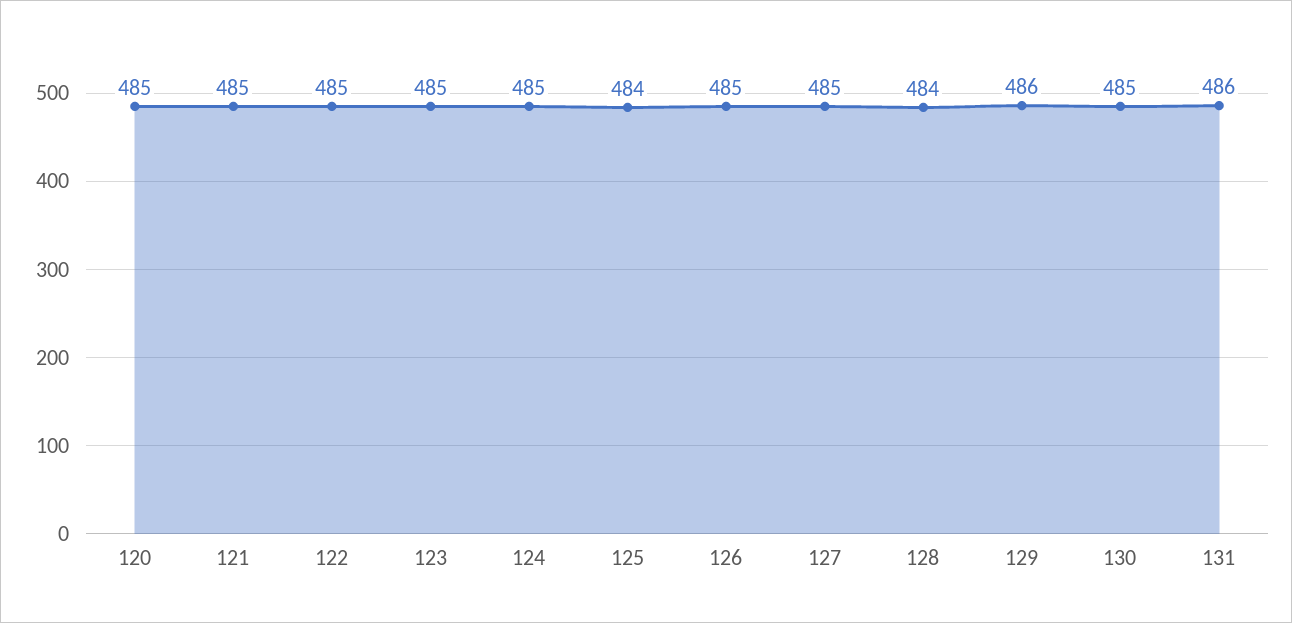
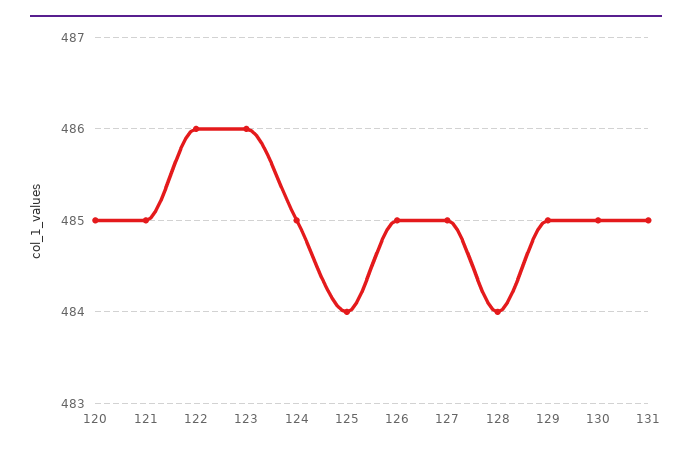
122: 485 -> 486
123: 485 -> 486
129: 486 -> 485
131: 486 -> 485

